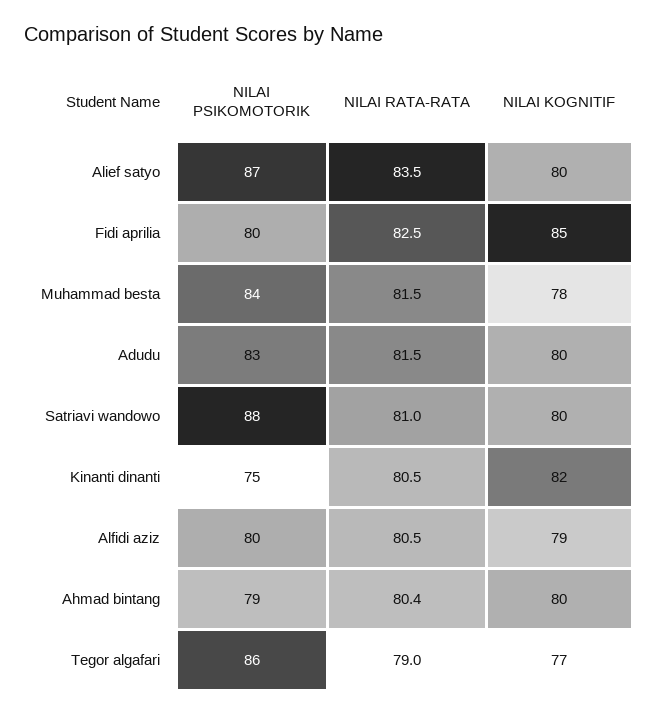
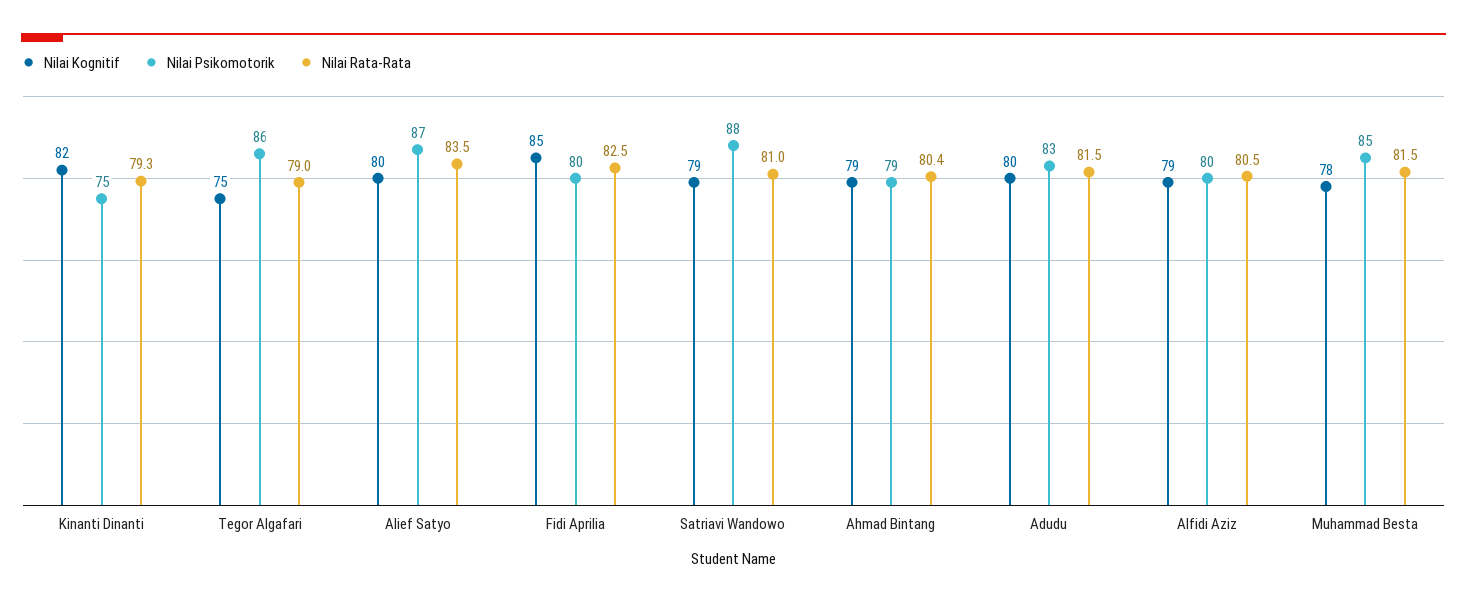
NILAI PSIKOMOTORIK, Muhammad besta: 84 -> 85
NILAI KOGNITIF, Satriavi wandowo: 80 -> 79
NILAI RATA-RATA, Kinanti dinanti: 80.5 -> 79.3
NILAI KOGNITIF, Ahmad bintang: 80 -> 79
NILAI KOGNITIF, Tegor algafari: 77 -> 75

